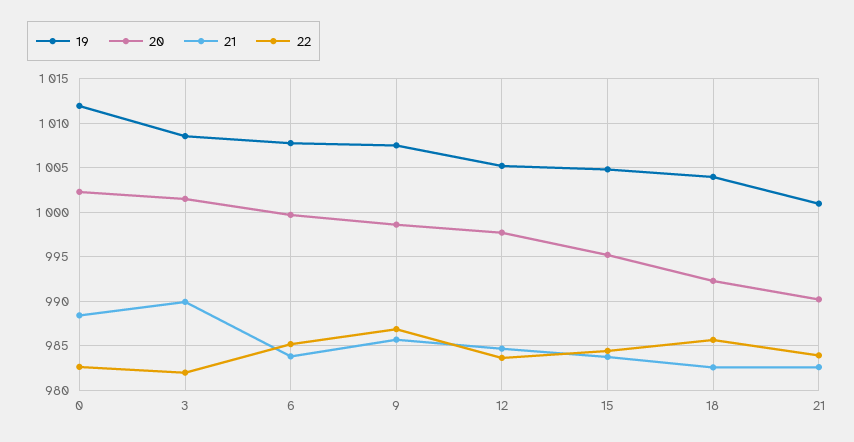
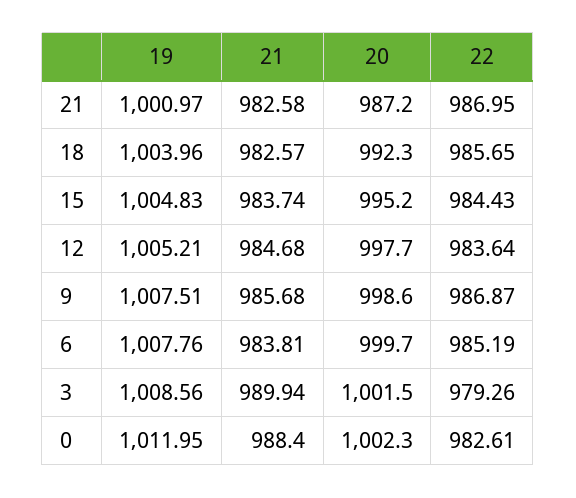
22, 3: 982 -> 979.26
20, 21: 990 -> 987.2
22, 21: 984 -> 986.95

